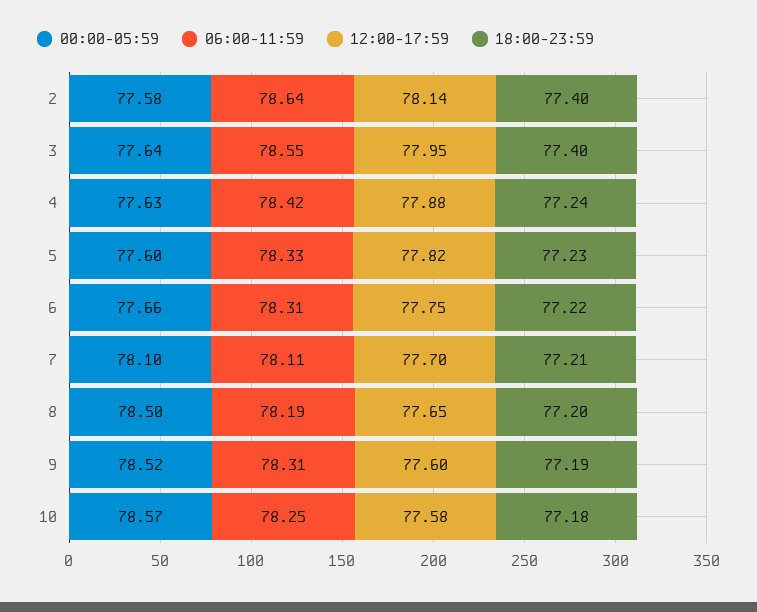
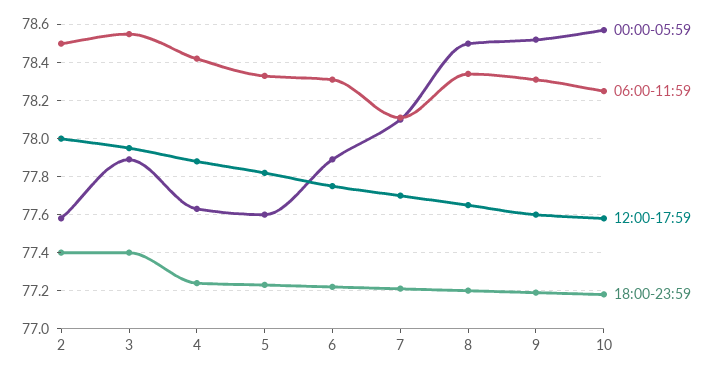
06:00-11:59, 2: 78.64 -> 78.5
12:00-17:59, 2: 78.14 -> 78
00:00-05:59, 3: 77.64 -> 77.9
00:00-05:59, 6: 77.66 -> 77.9
06:00-11:59, 8: 78.19 -> 78.35

